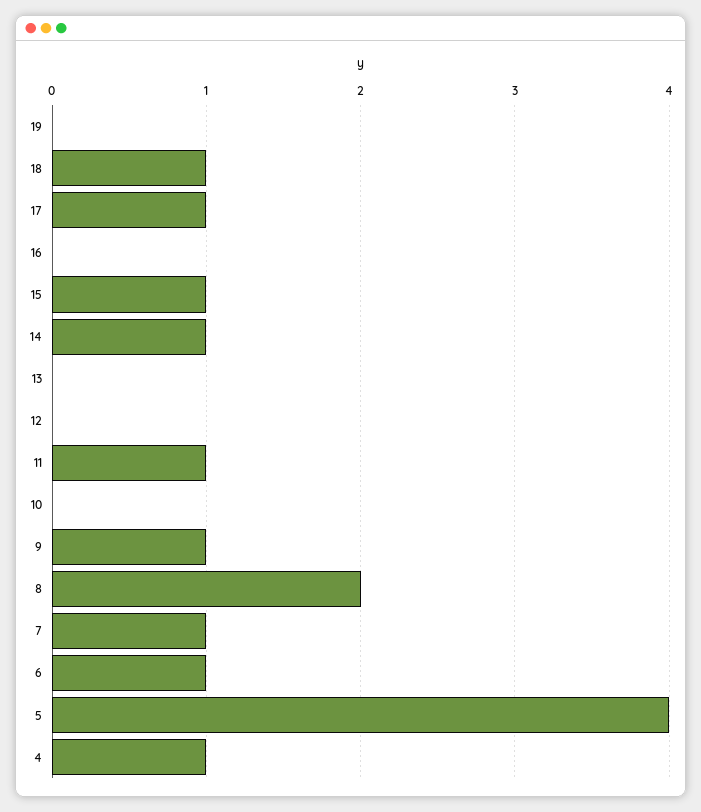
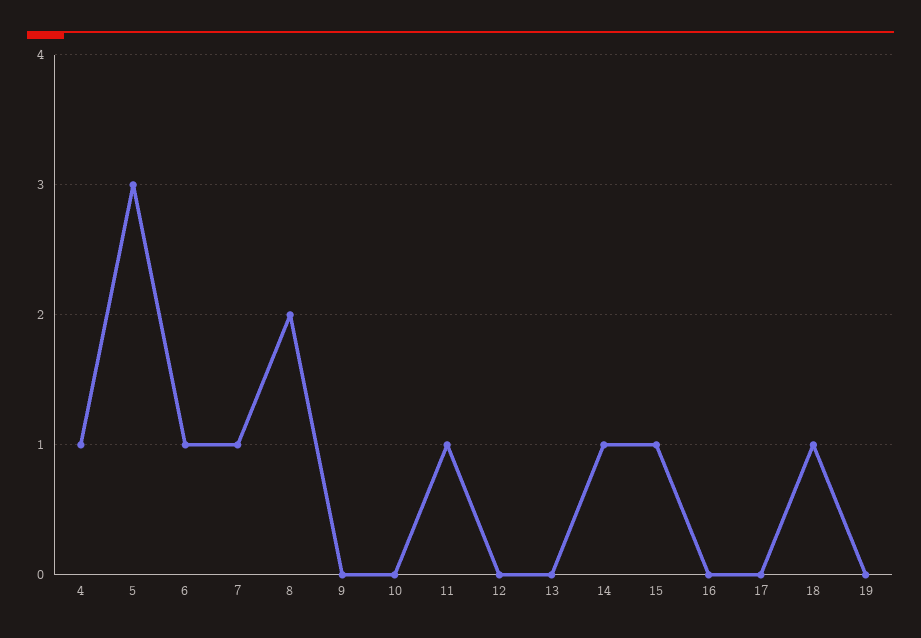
17: 1 -> 0
9: 1 -> 0
5: 4 -> 3

